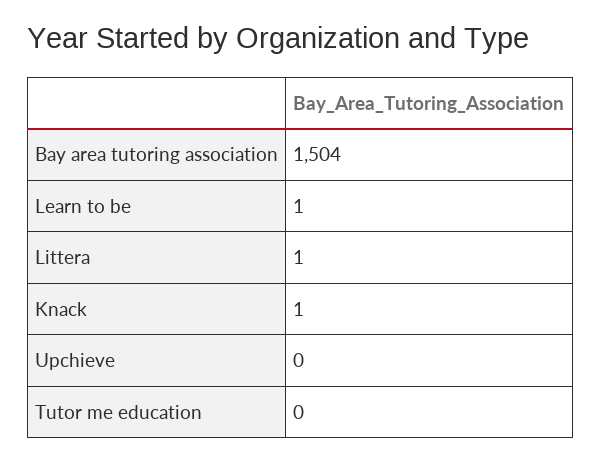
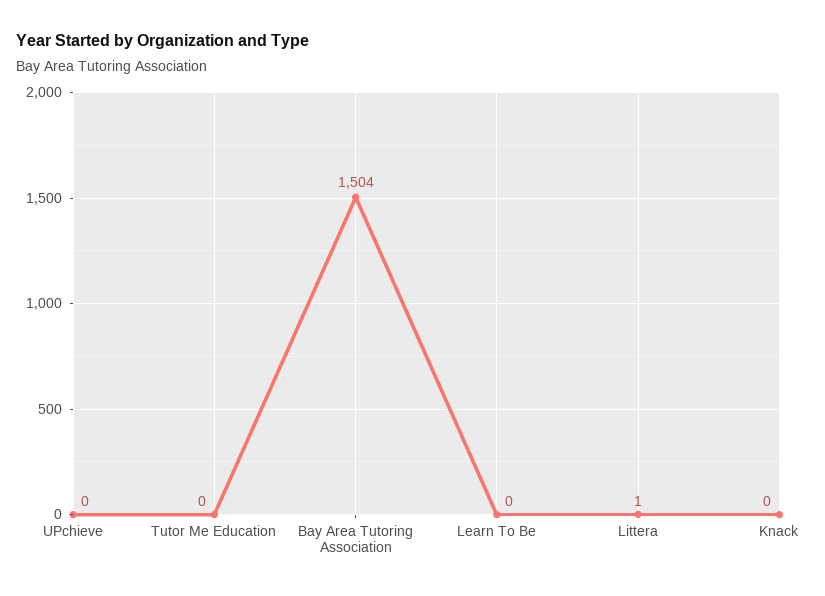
Learn to be: 1 -> 0
Knack: 1 -> 0

